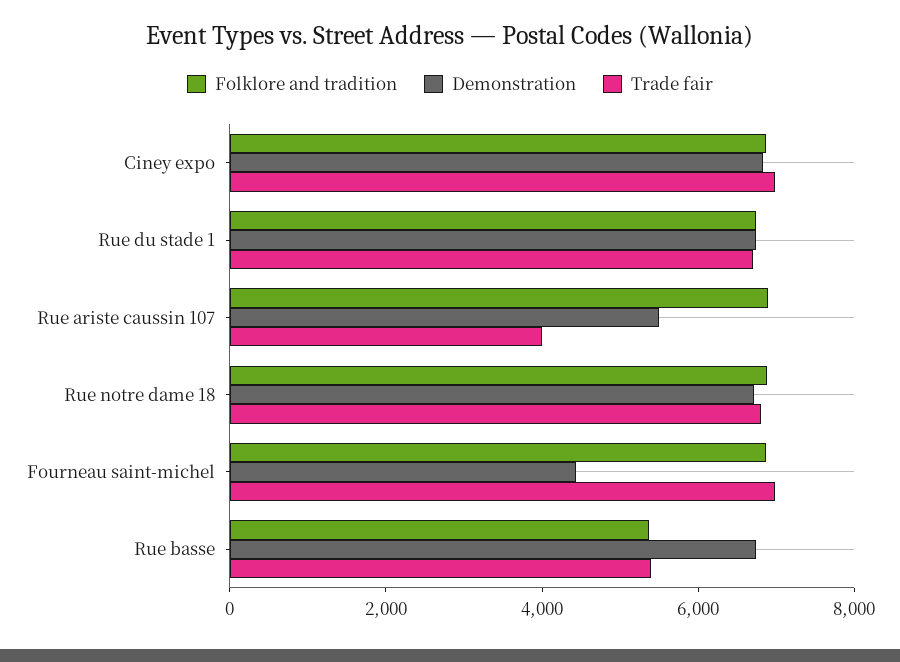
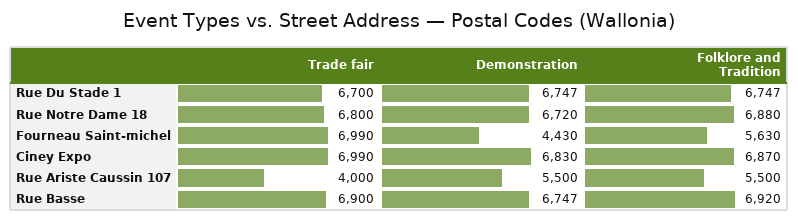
Folklore and tradition, Rue ariste caussin 107: 7000 -> 5500
Folklore and tradition, Fourneau saint-michel: 7000 -> 5630
Folklore and tradition, Rue basse: 5500 -> 6920
Trade fair, Rue basse: 5500 -> 6900

